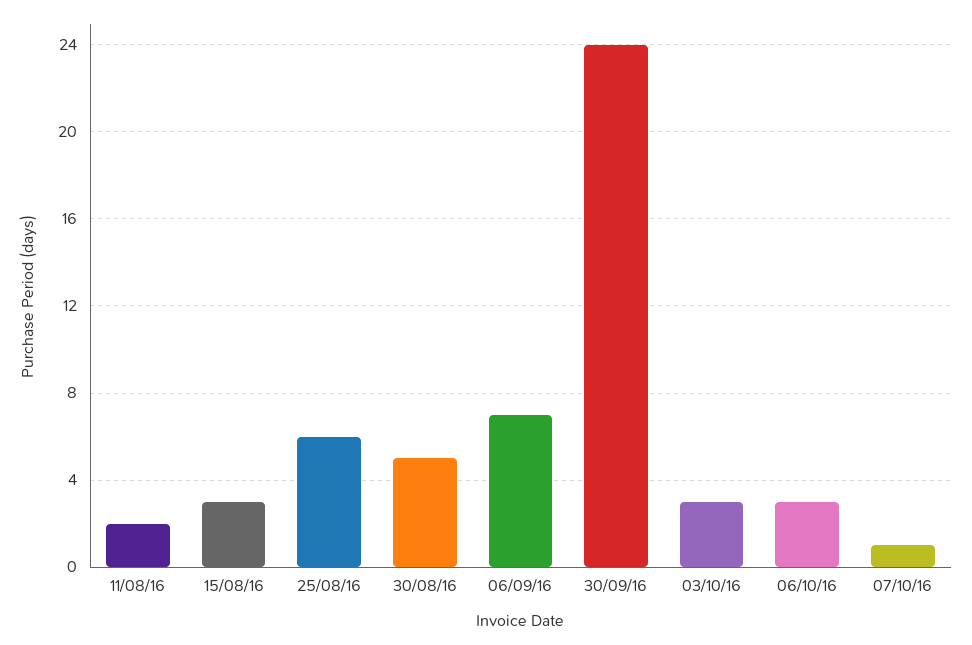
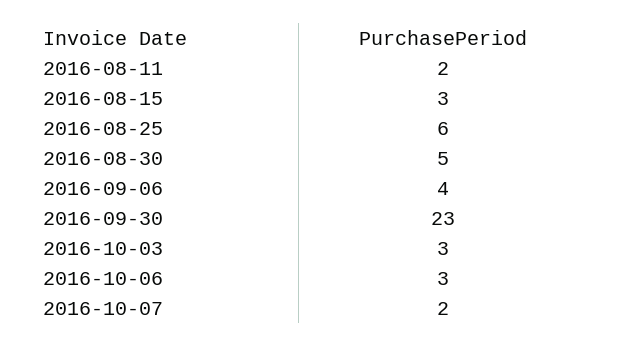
06/09/16: 7 -> 4
30/09/16: 24 -> 23
07/10/16: 1 -> 2

